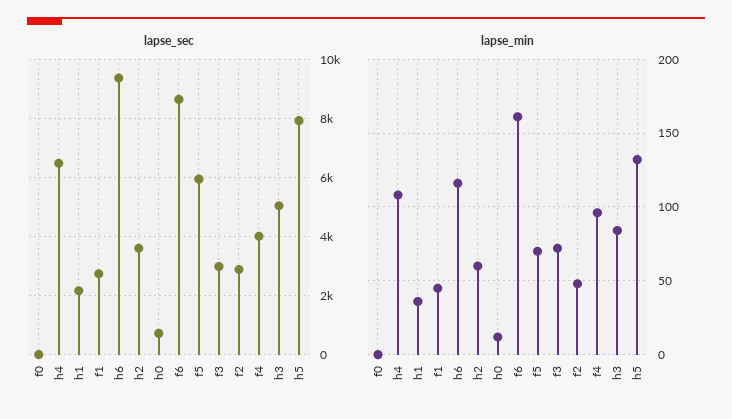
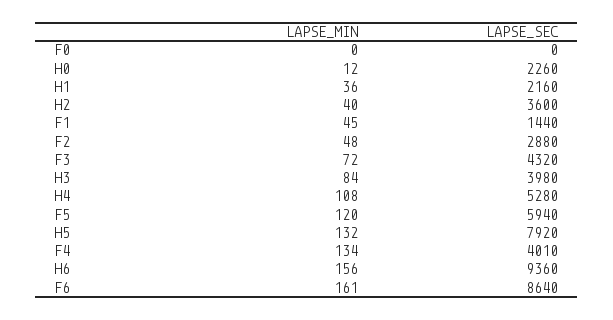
lapse_sec, h4: 6500 -> 5280
lapse_sec, f1: 2750 -> 1440
lapse_sec, h0: 750 -> 2260
lapse_sec, f3: 3000 -> 4320
lapse_sec, h3: 5000 -> 3980
lapse_min, h6: 115 -> 156
lapse_min, h2: 60 -> 40
lapse_min, f5: 70 -> 120
lapse_min, f4: 95 -> 134

